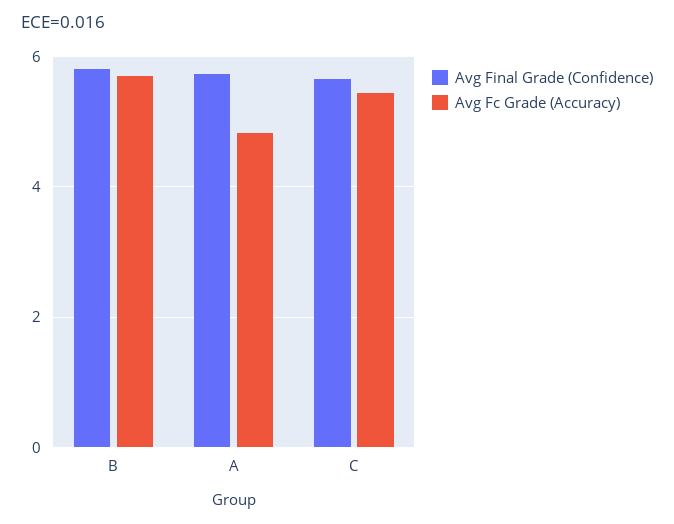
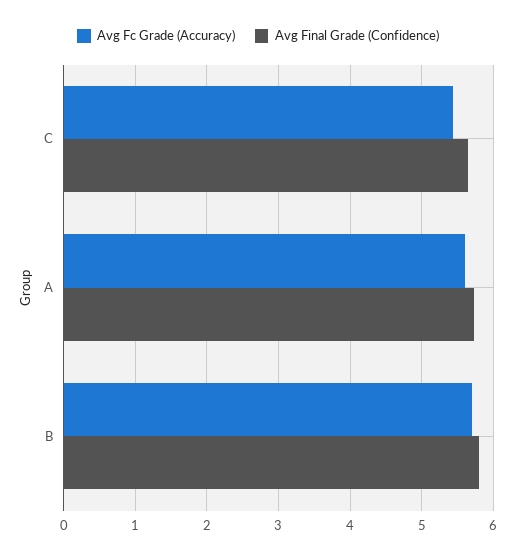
Avg Fc Grade (Accuracy), A: 4.8 -> 5.6

